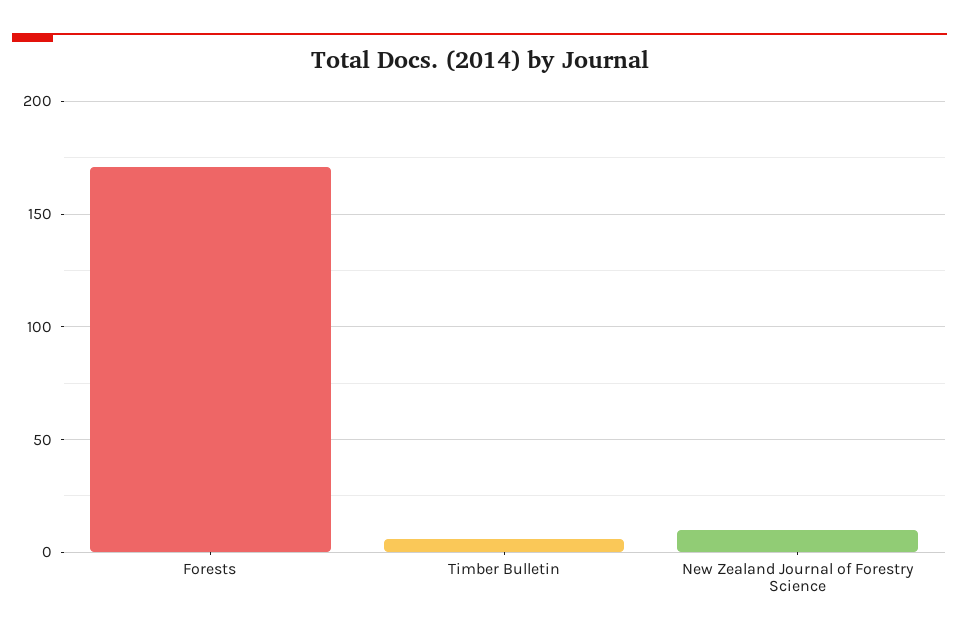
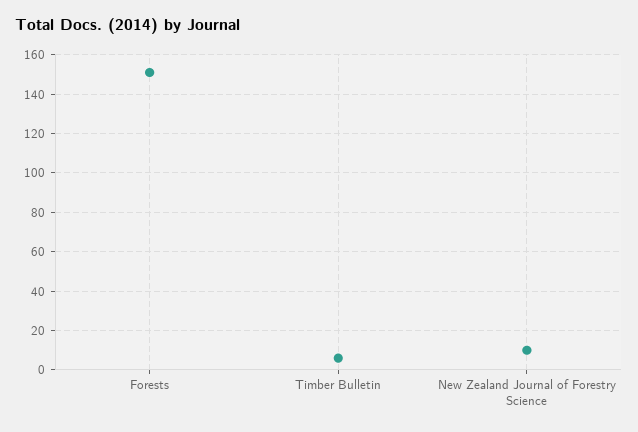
Forests: 170 -> 150

